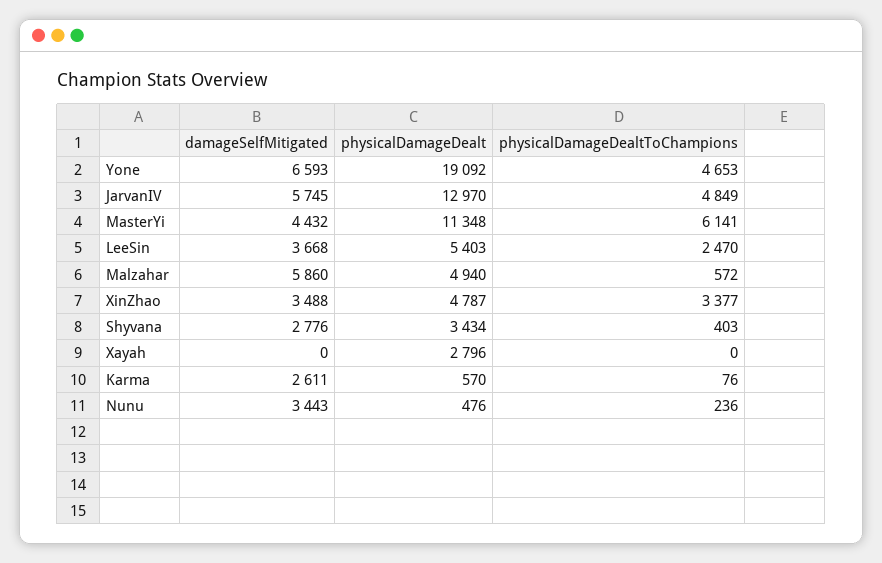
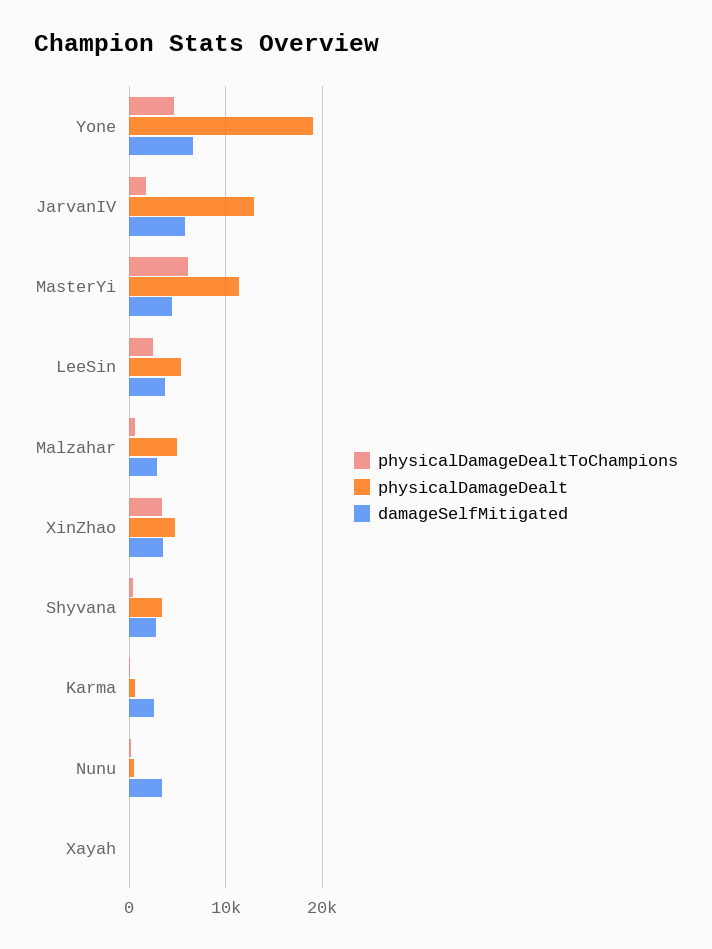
physicalDamageDealtToChampions, JarvanIV: 4849 -> 2000
damageSelfMitigated, Malzahar: 5860 -> 3000
physicalDamageDealt, Xayah: 2796 -> 0

